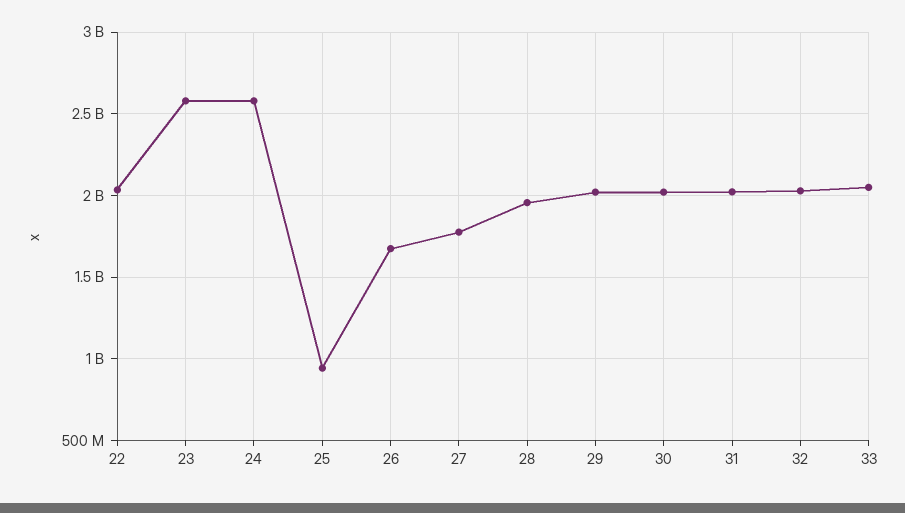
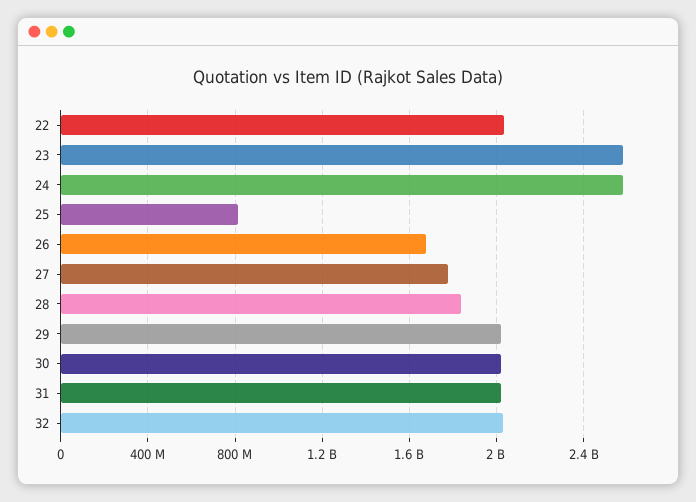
25: 950000000 -> 800000000
28: 1950000000 -> 1850000000
33: 2050000000 -> none

